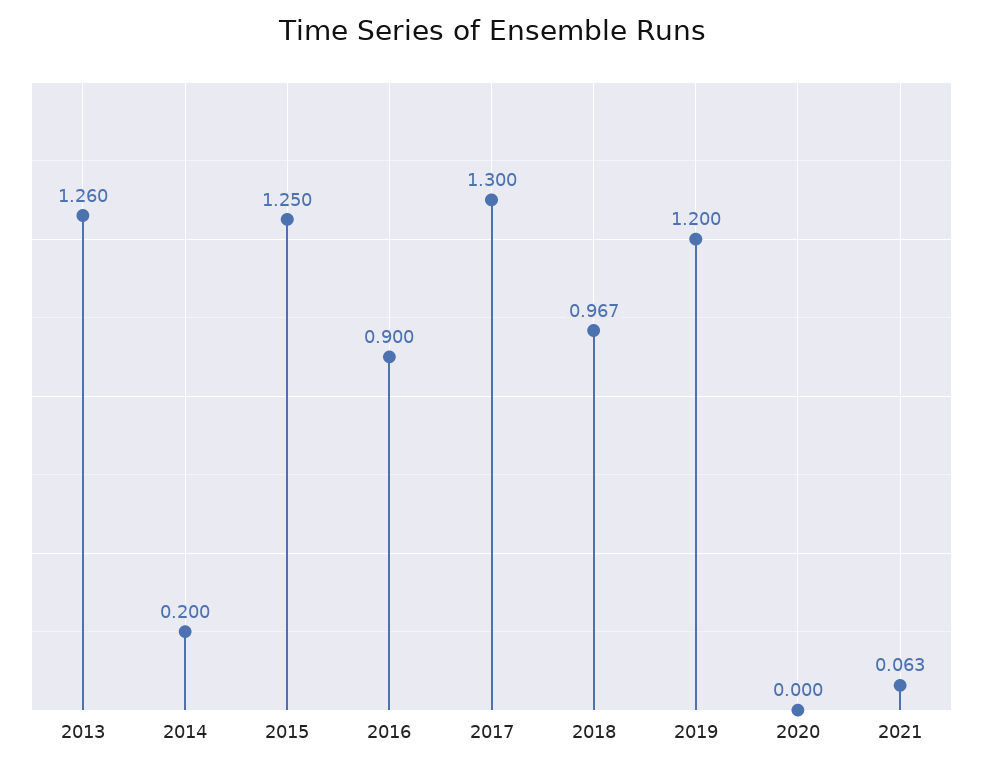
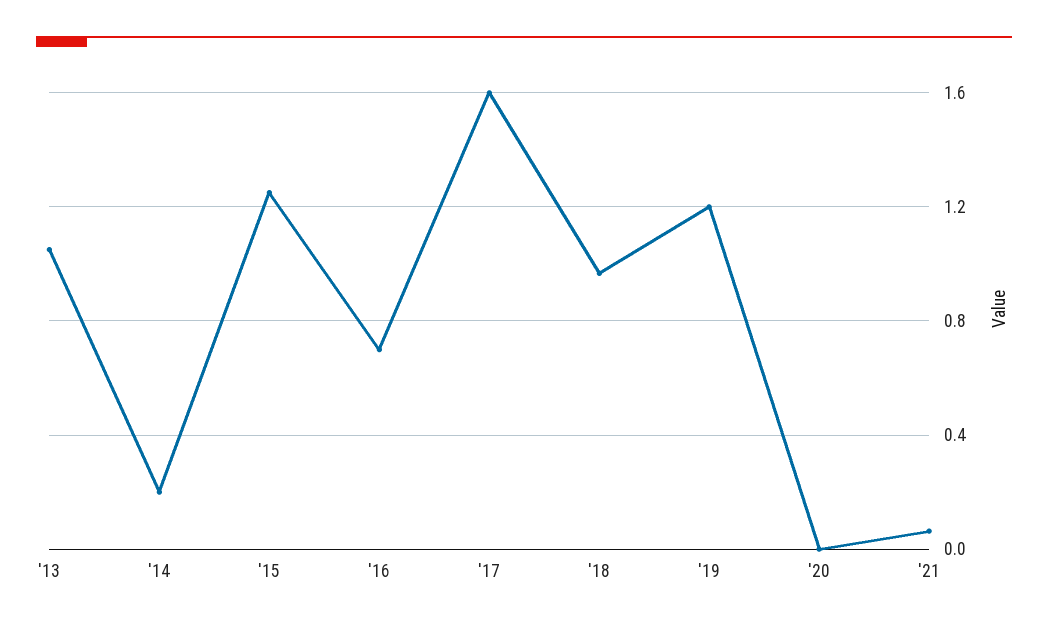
2013: 1.26 -> 1.05
2016: 0.9 -> 0.7
2017: 1.3 -> 1.6

